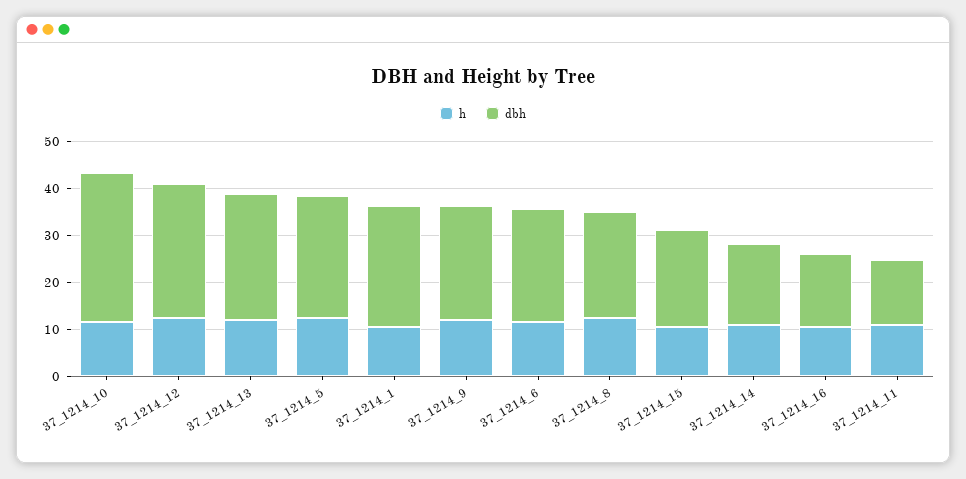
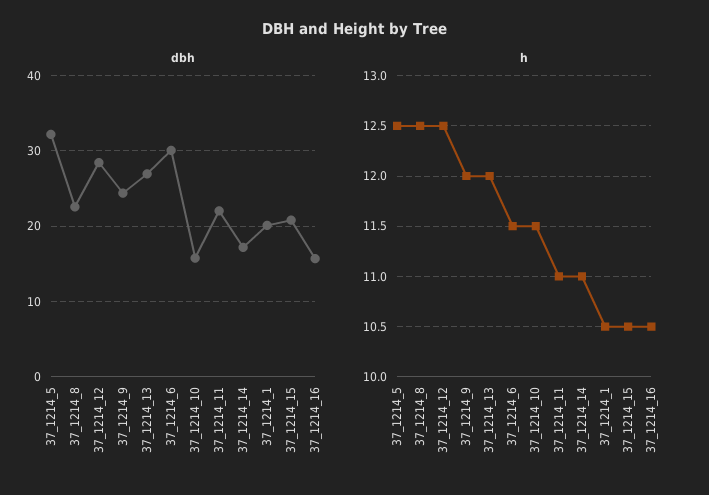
dbh, 37_1214_10: 32 -> 16
dbh, 37_1214_5: 26 -> 32
dbh, 37_1214_1: 26 -> 20
dbh, 37_1214_6: 24 -> 30
dbh, 37_1214_11: 14 -> 22

